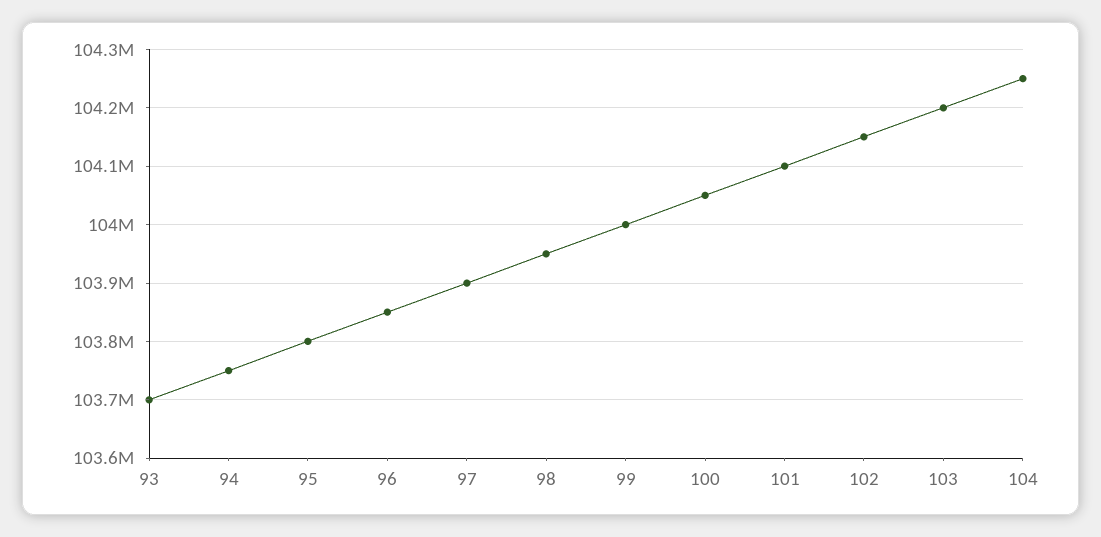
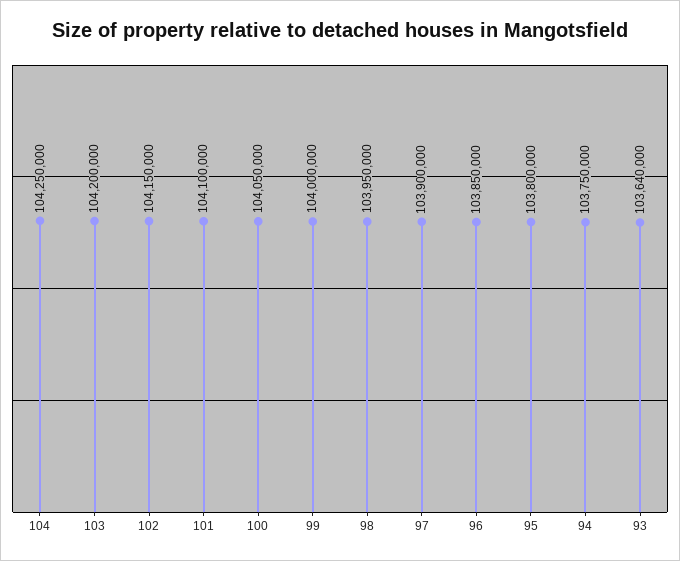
93: 103700000 -> 103640000

